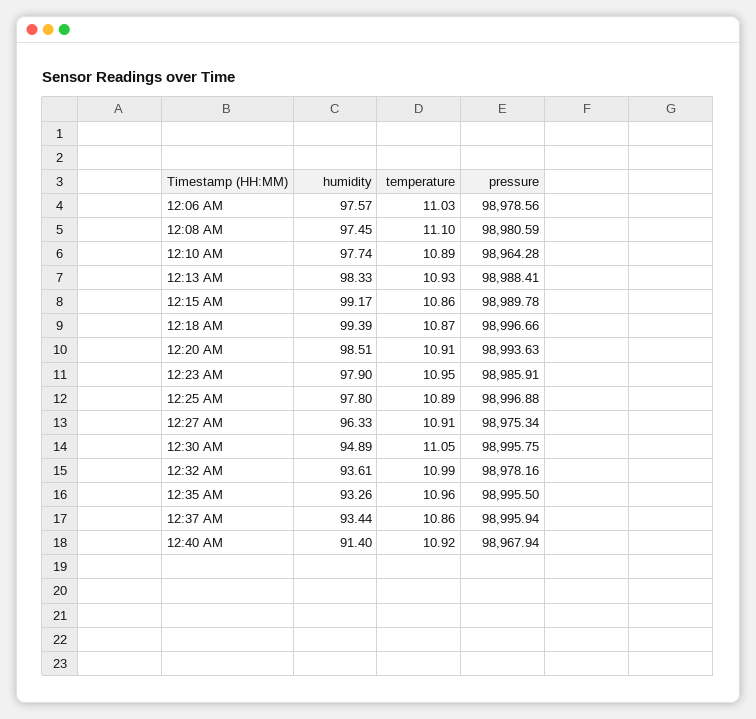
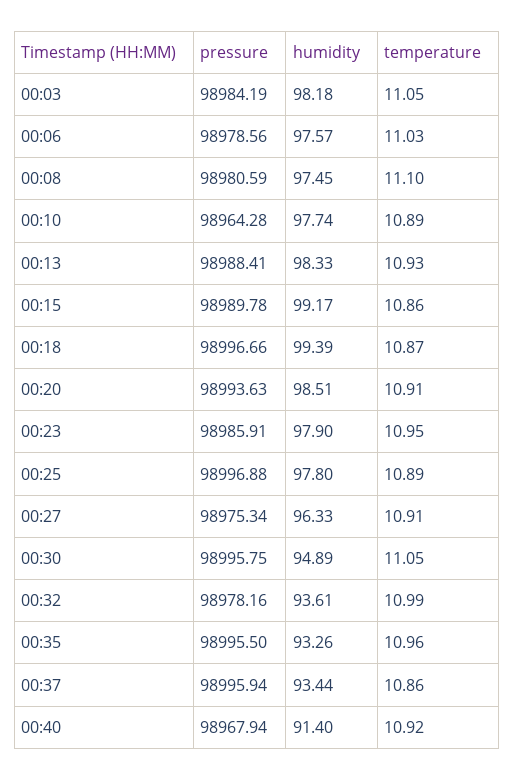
pressure, 00:03: none -> 98984.19
humidity, 00:03: none -> 98.18
temperature, 00:03: none -> 11.05

